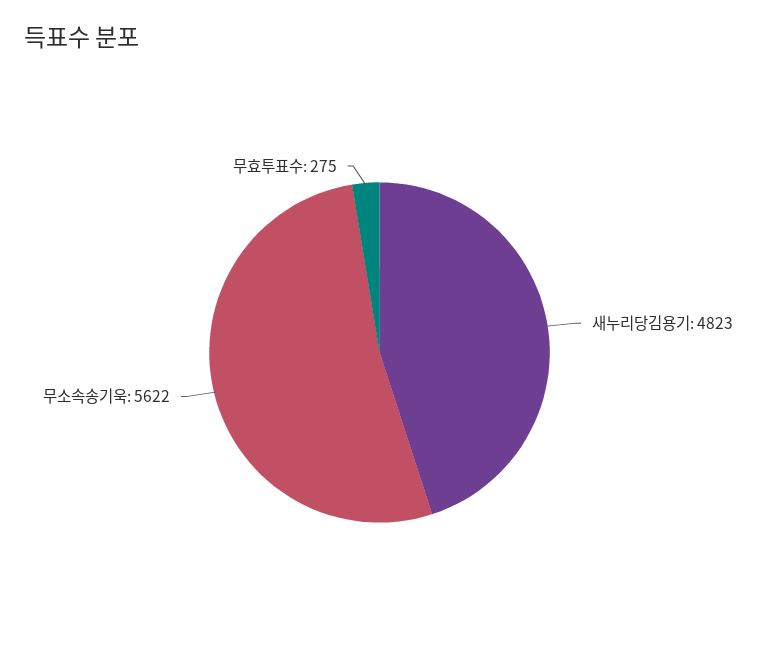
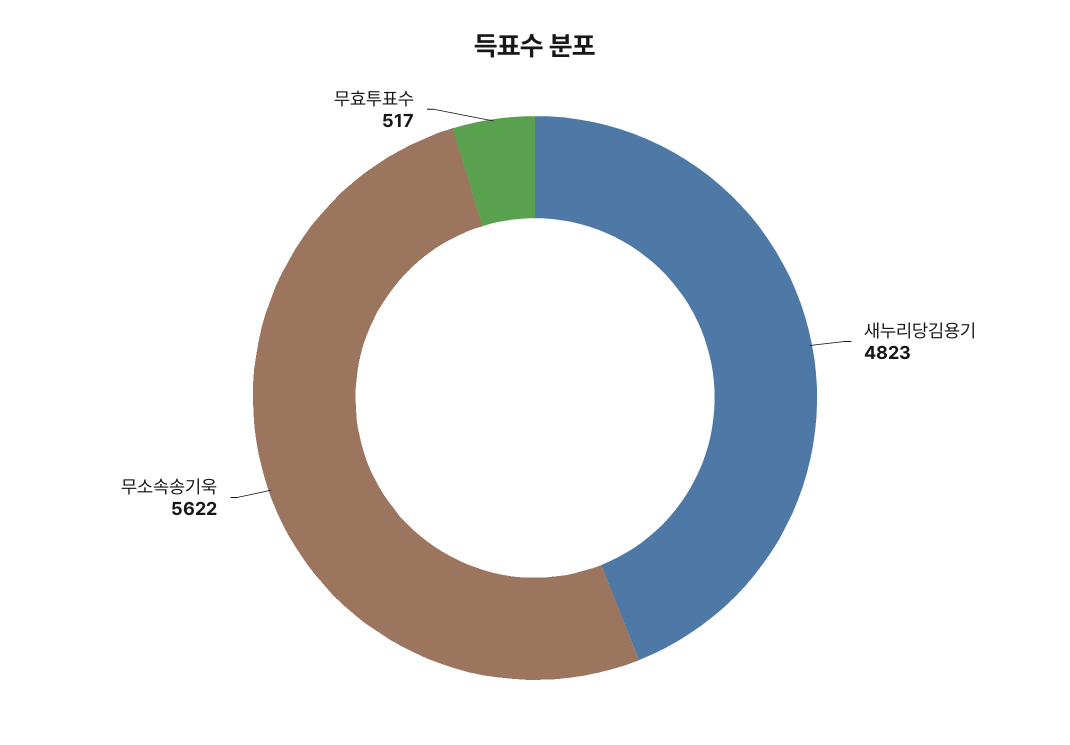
무효투표수: 275 -> 517

